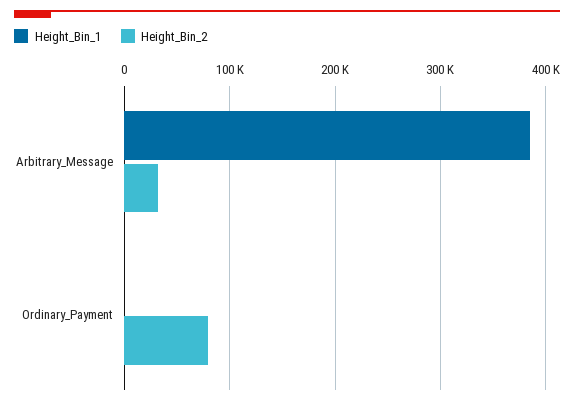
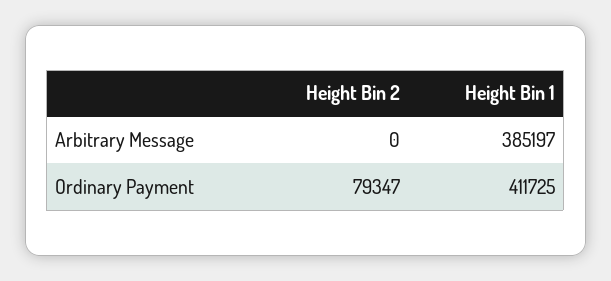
Height_Bin_2, Arbitrary_Message: 30000 -> 0
Height_Bin_1, Ordinary_Payment: 0 -> 411725

